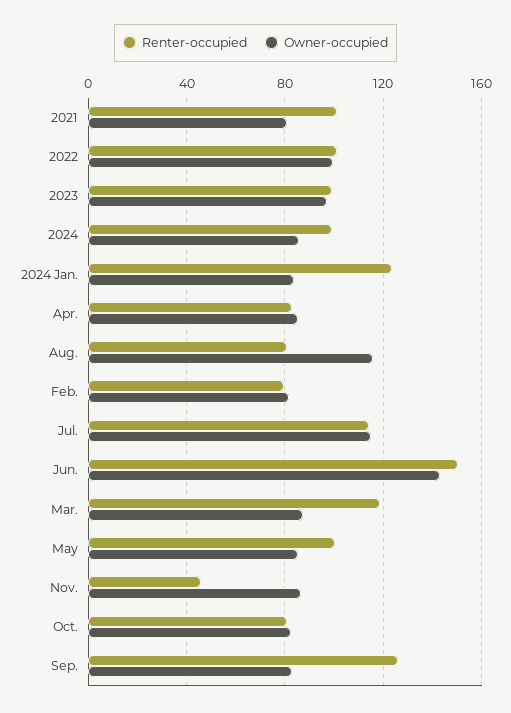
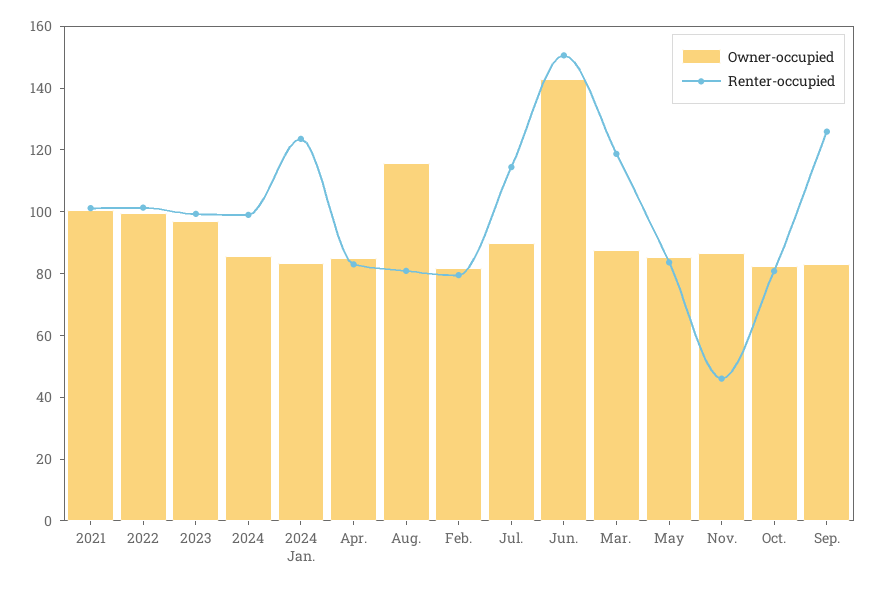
Owner-occupied, 2021: 80 -> 100
Owner-occupied, Jul.: 115 -> 90
Renter-occupied, May: 100 -> 85

